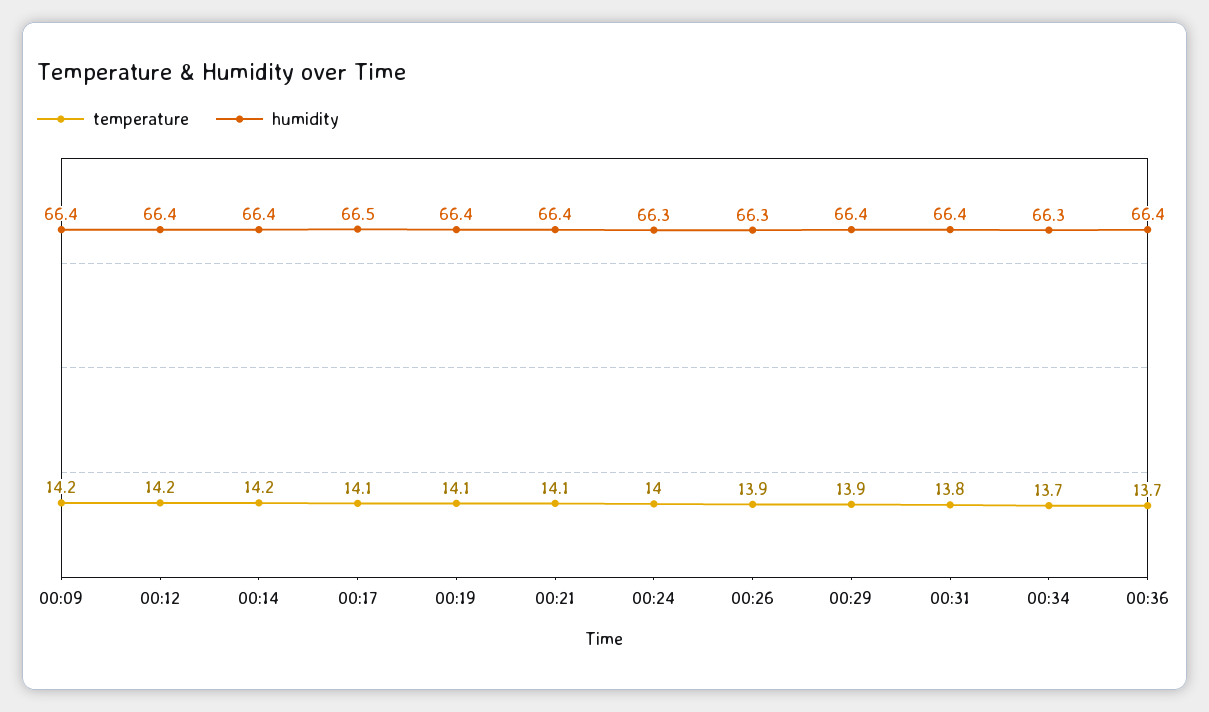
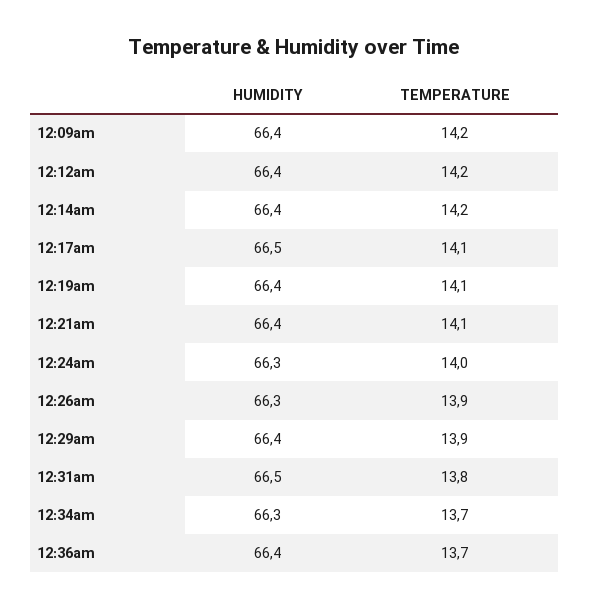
humidity, 00:31: 66.4 -> 66.5

